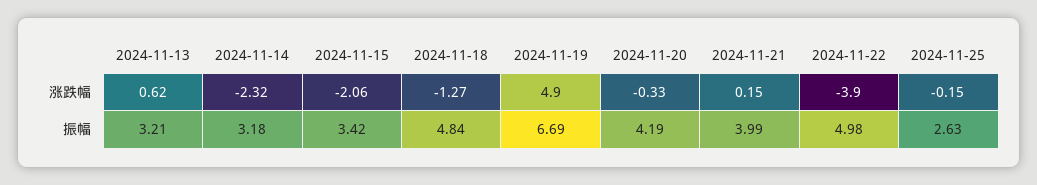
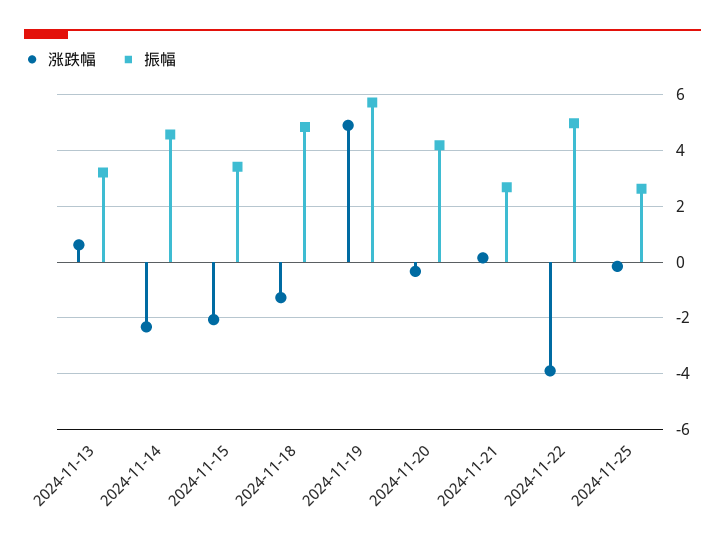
振幅, 2024-11-14: 3.18 -> 4.5
振幅, 2024-11-19: 6.69 -> 5.75
振幅, 2024-11-21: 3.99 -> 2.75

